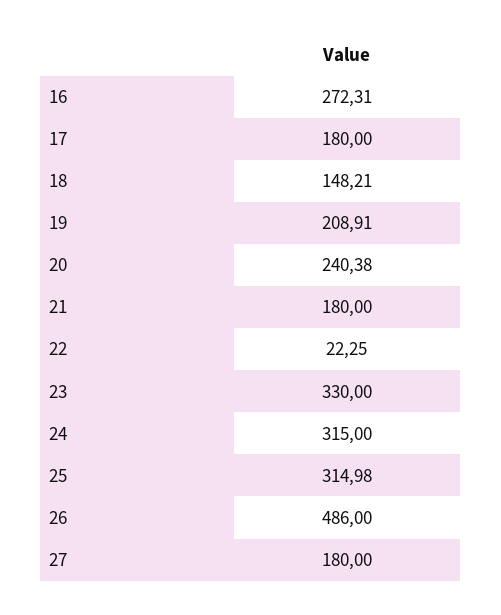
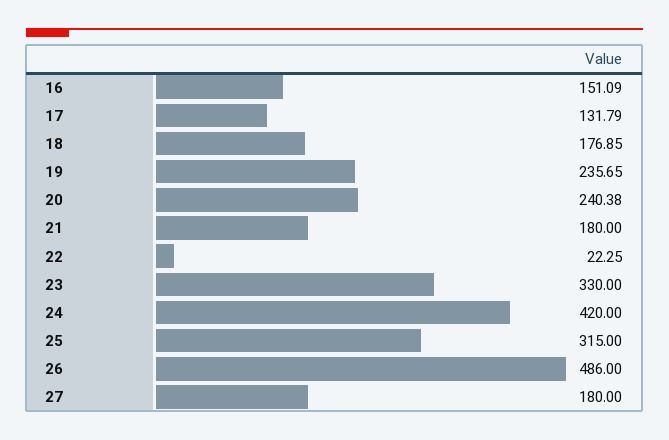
16: 272.31 -> 151.09
17: 180 -> 131.79
18: 148.21 -> 176.85
19: 208.91 -> 235.65
24: 315 -> 420
25: 314.98 -> 315

